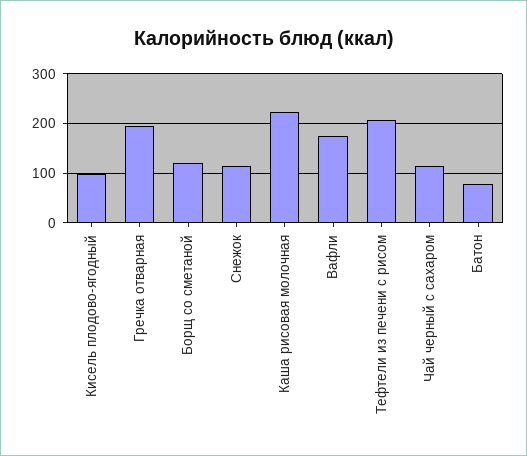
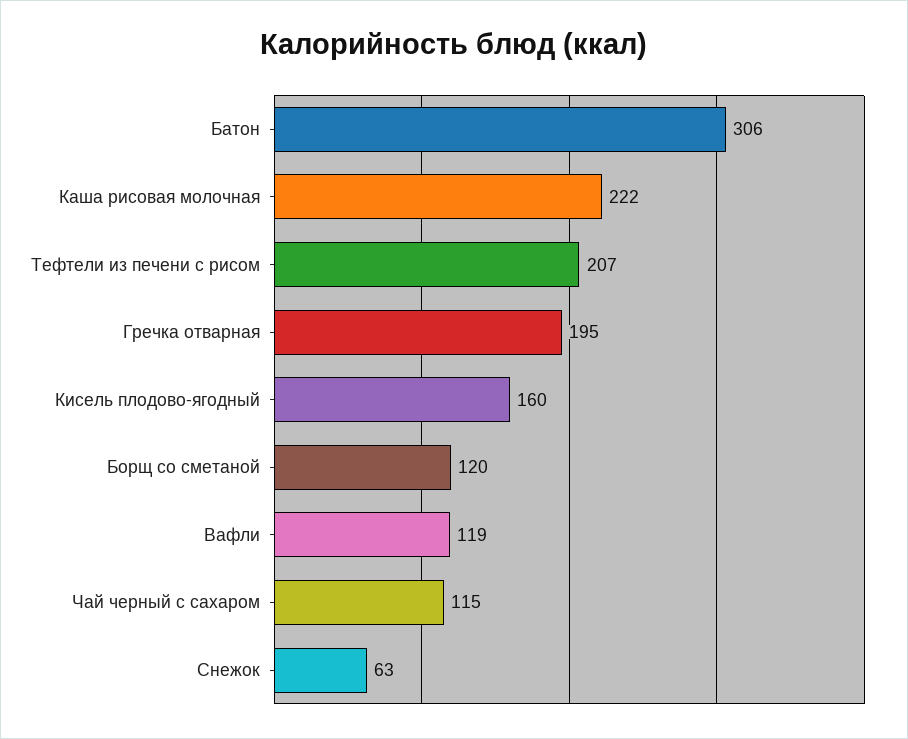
Кисель плодово-ягодный: 100 -> 160
Снежок: 120 -> 63
Вафли: 180 -> 119
Батон: 80 -> 306

